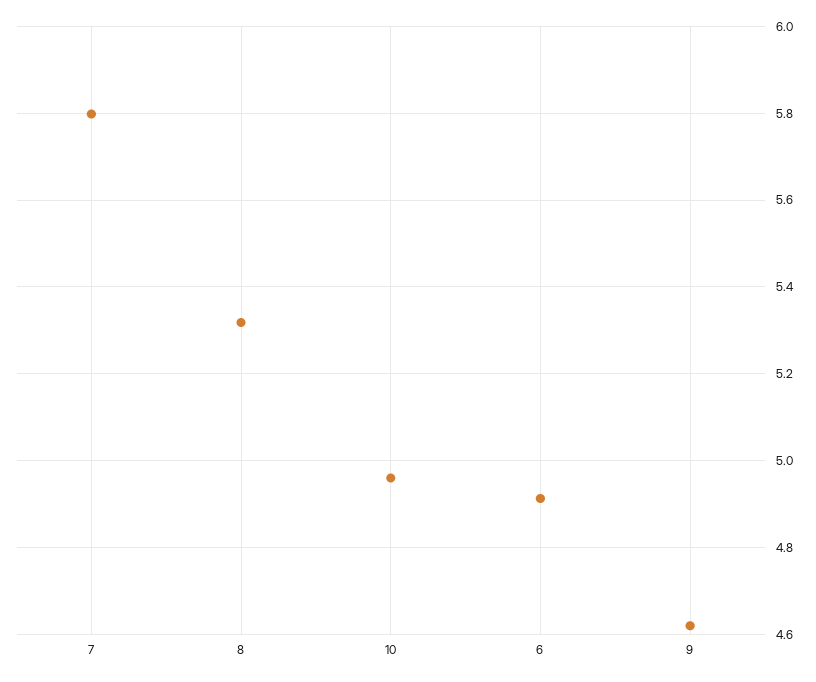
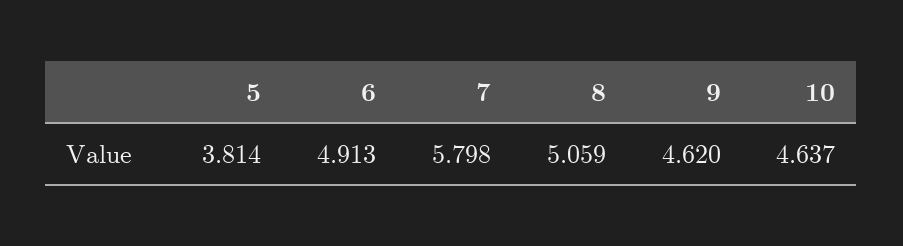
8: 5.32 -> 5.059
10: 4.96 -> 4.637
5: none -> 3.814

